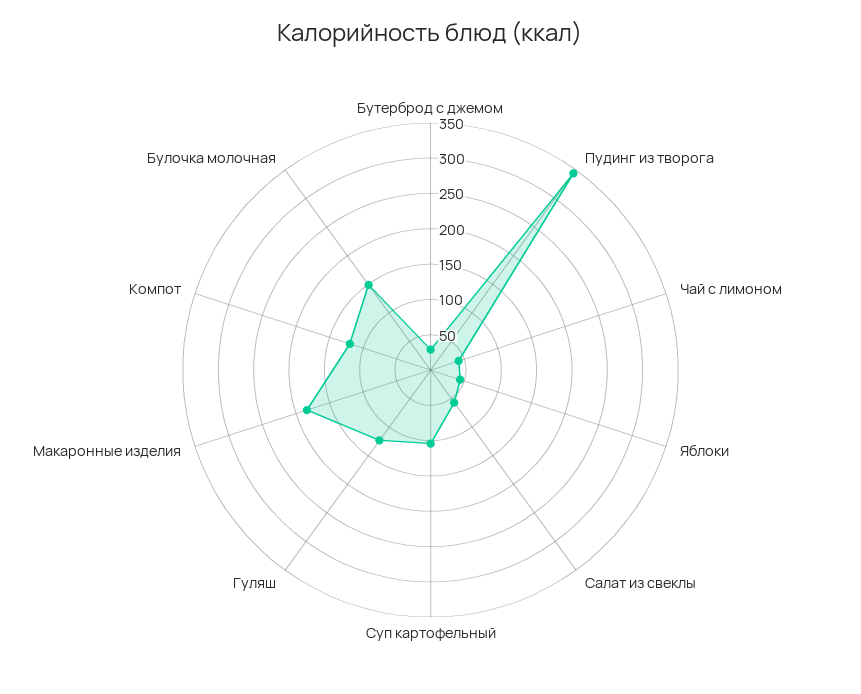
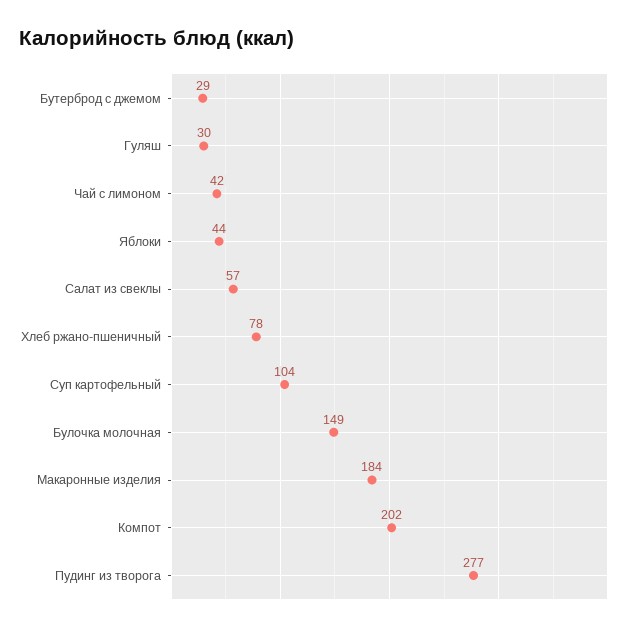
Пудинг из творога: 350 -> 277
Гуляш: 125 -> 30
Компот: 125 -> 202
Хлеб ржано-пшеничный: none -> 78

